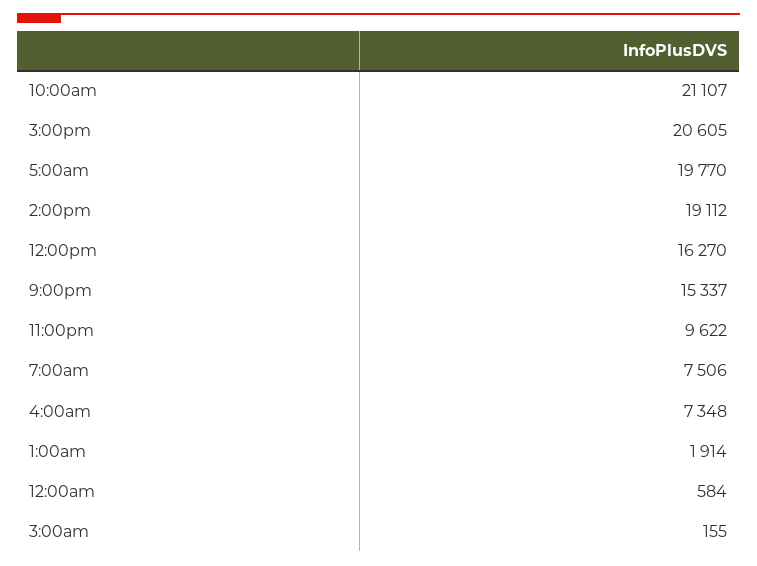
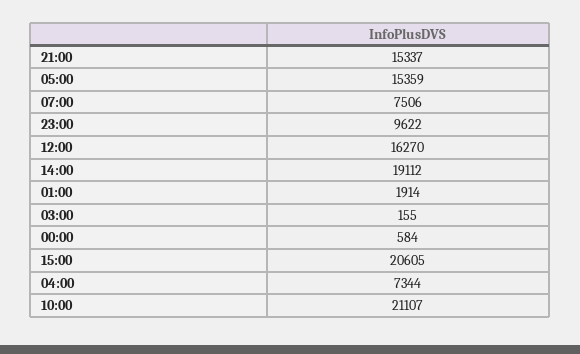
5:00am: 19770 -> 15359
4:00am: 7348 -> 7344

